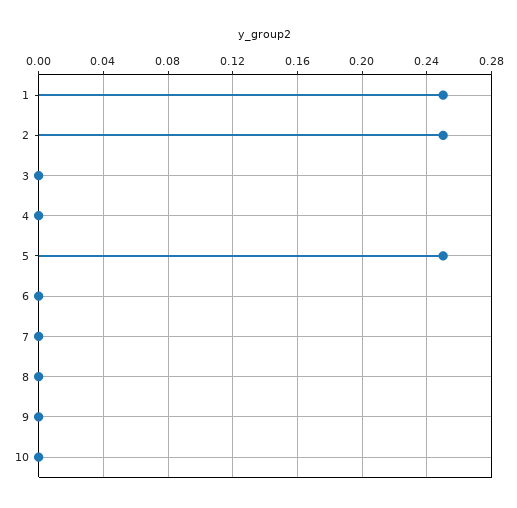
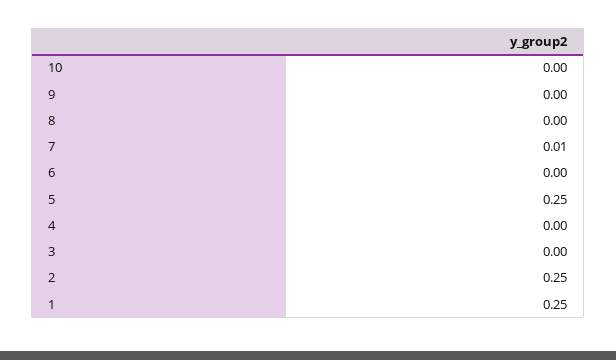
7: 0 -> 0.01

